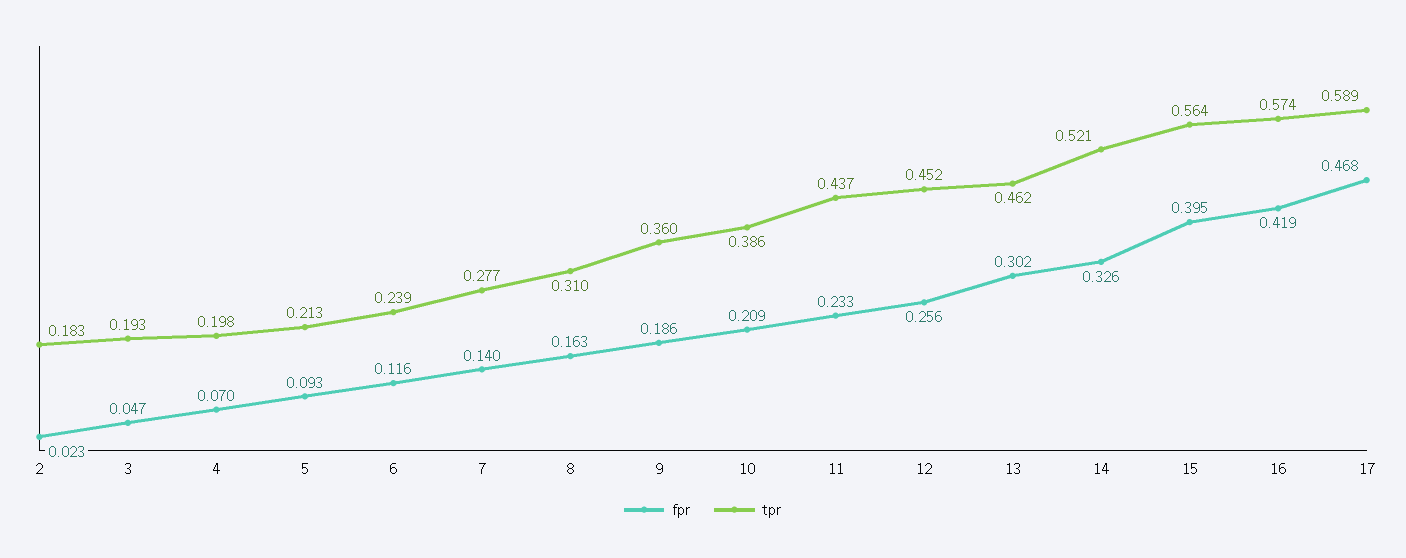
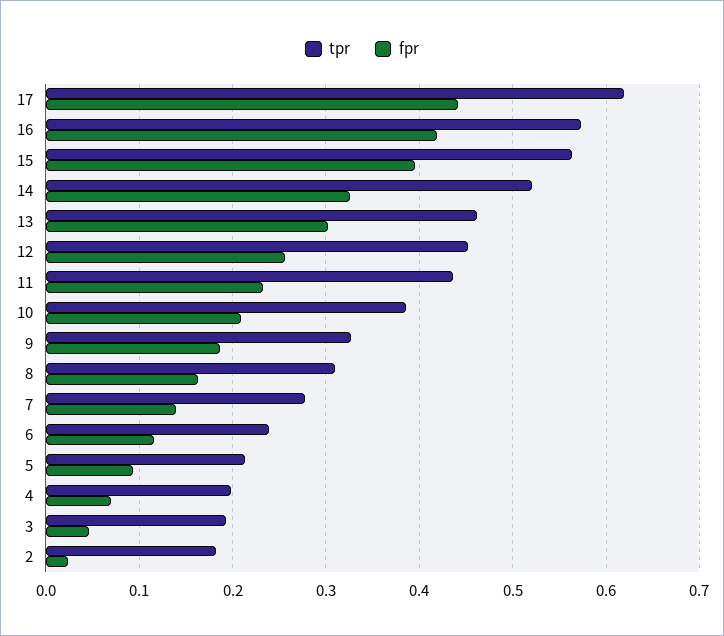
tpr, 9: 0.36 -> 0.33
fpr, 17: 0.468 -> 0.44
tpr, 17: 0.589 -> 0.62

